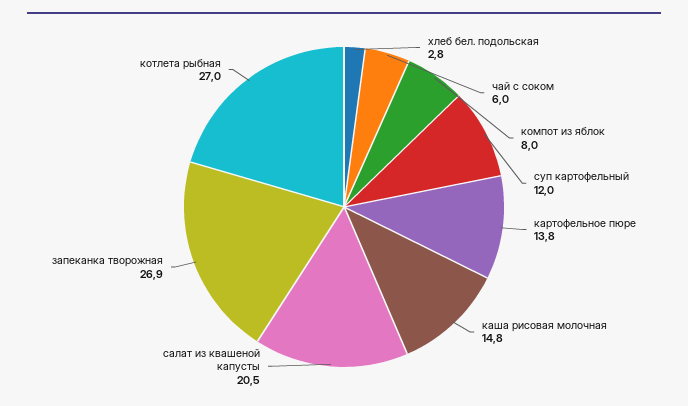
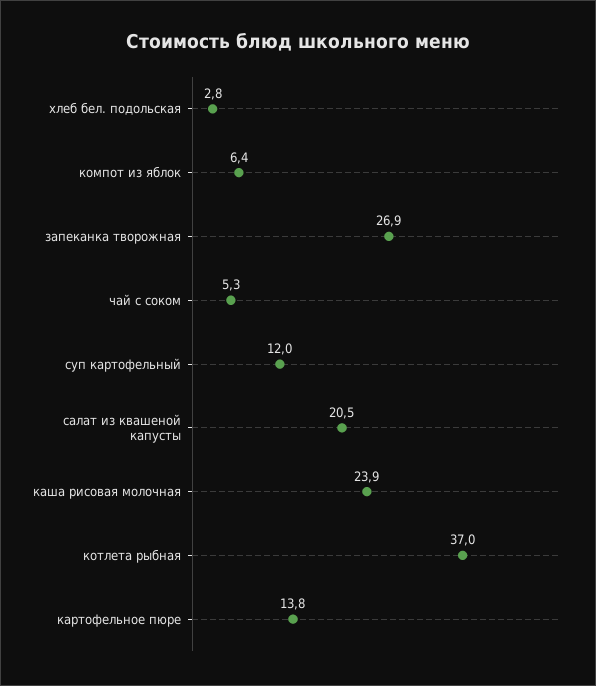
чай с соком: 6 -> 5.3
компот из яблок: 8 -> 6.4
каша рисовая молочная: 14.8 -> 23.9
котлета рыбная: 27 -> 37

